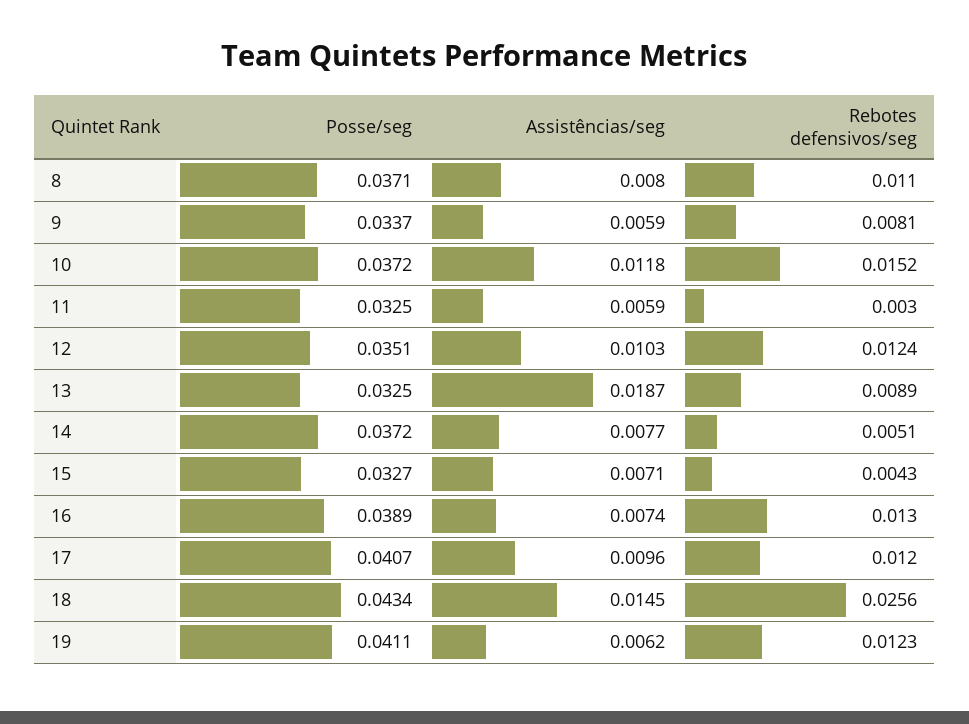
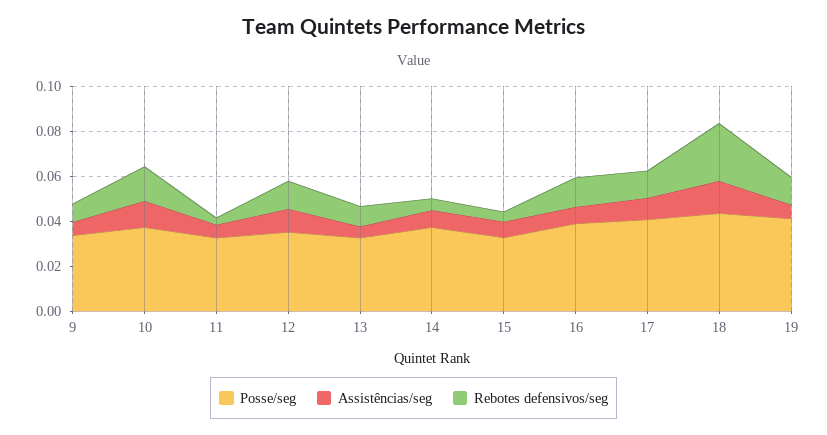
Posse/seg, 8: 0.0371 -> none
Assistências/seg, 8: 0.008 -> none
Rebotes defensivos/seg, 8: 0.011 -> none
Assistências/seg, 13: 0.0187 -> 0.005

